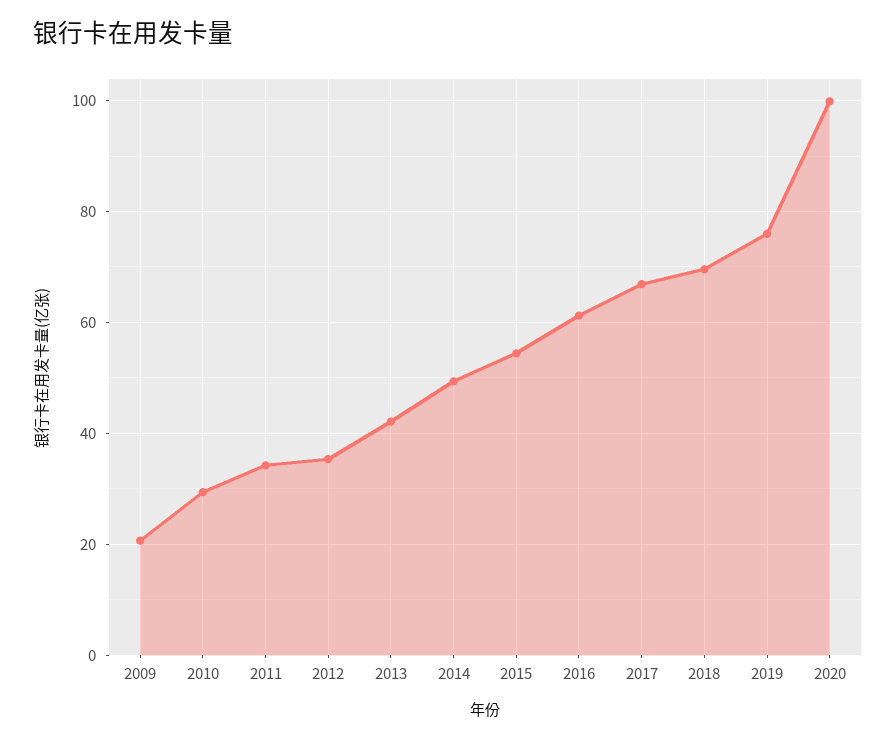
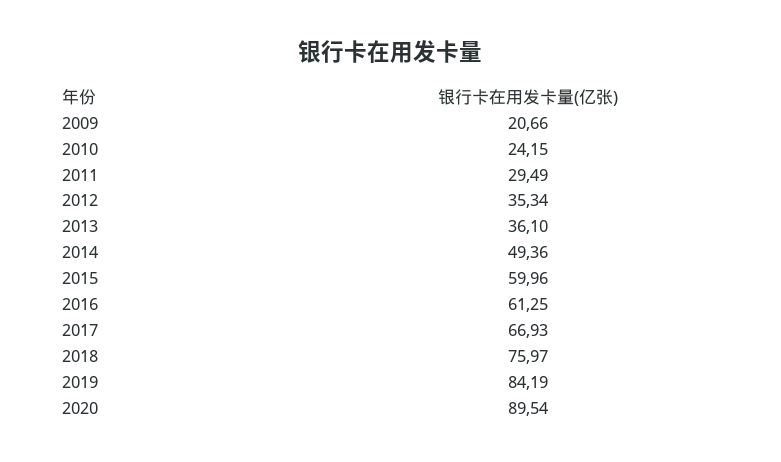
2010: 30 -> 24.15
2011: 34 -> 29.49
2013: 42 -> 36.1
2015: 54 -> 59.96
2018: 70 -> 75.97
2019: 76 -> 84.19
2020: 100 -> 89.54

